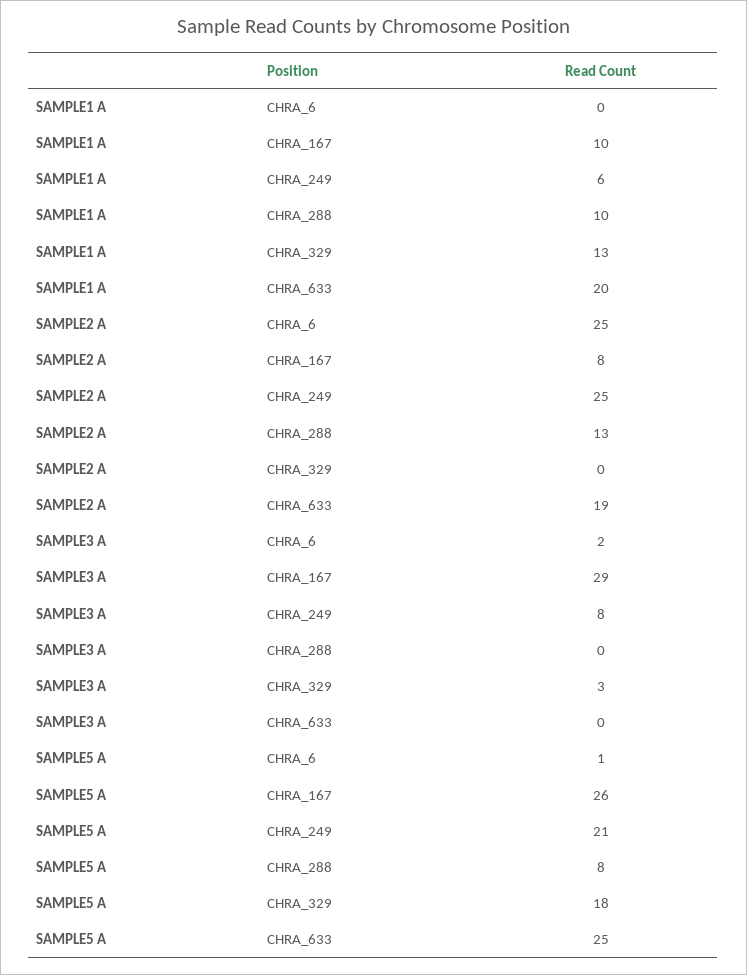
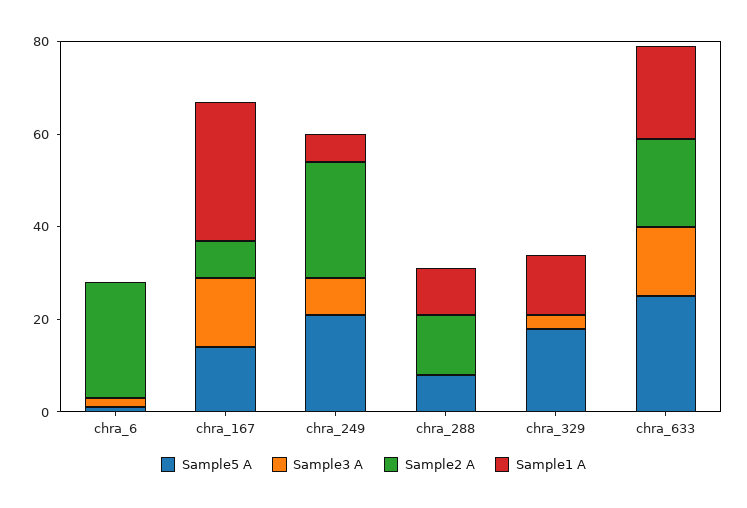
SAMPLE1 A, CHRA_167: 10 -> 30
SAMPLE3 A, CHRA_167: 29 -> 15
SAMPLE3 A, CHRA_633: 0 -> 15
SAMPLE5 A, CHRA_167: 26 -> 15

